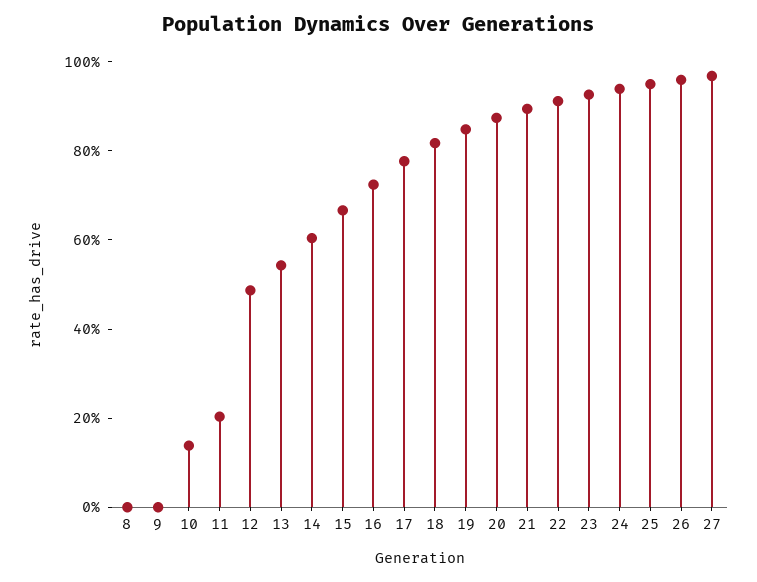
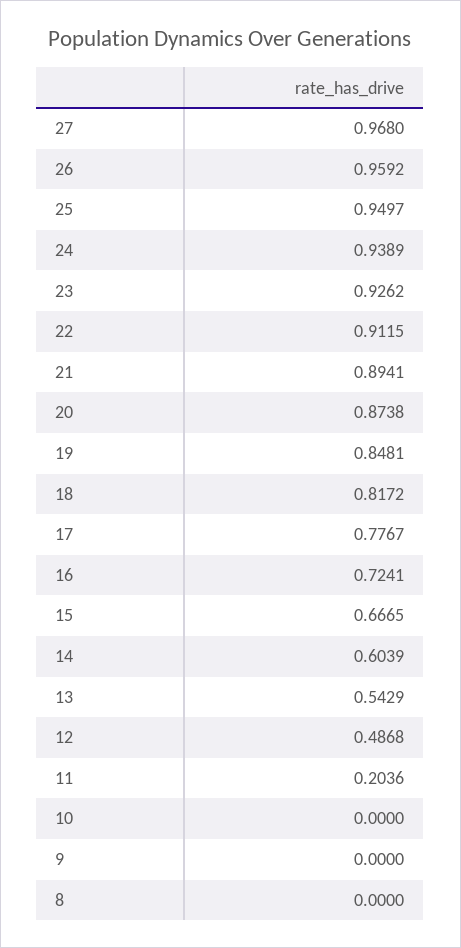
10: 0.15 -> 0

